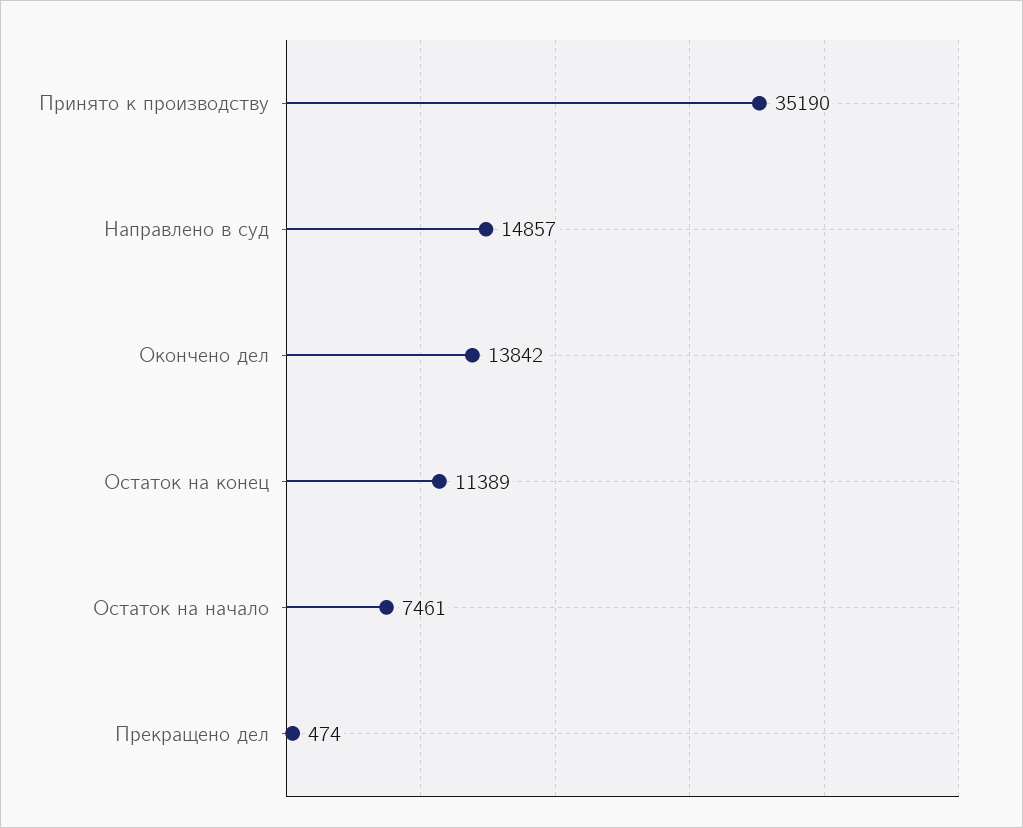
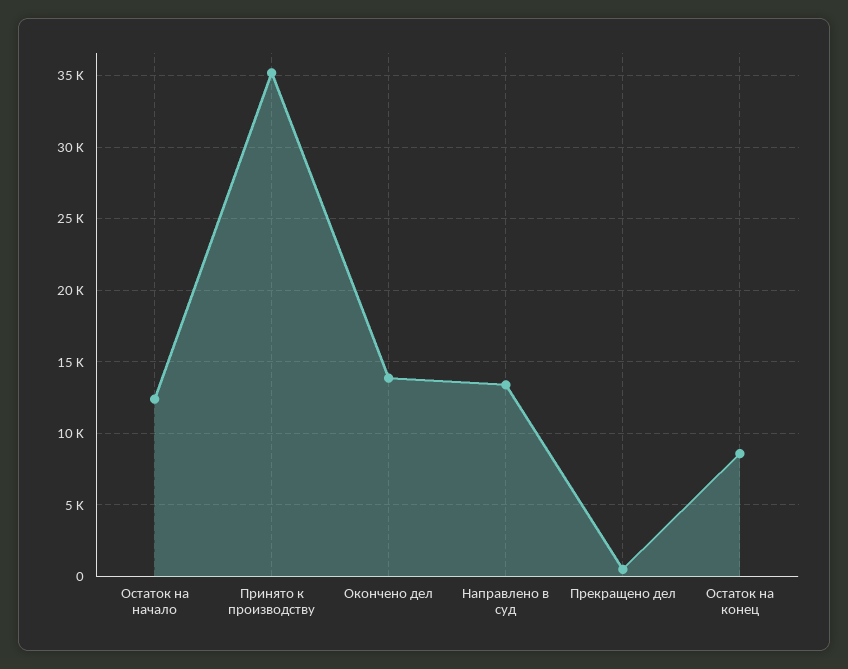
Направлено в суд: 14857 -> 13500
Остаток на конец: 11389 -> 8500
Остаток на начало: 7461 -> 12500

